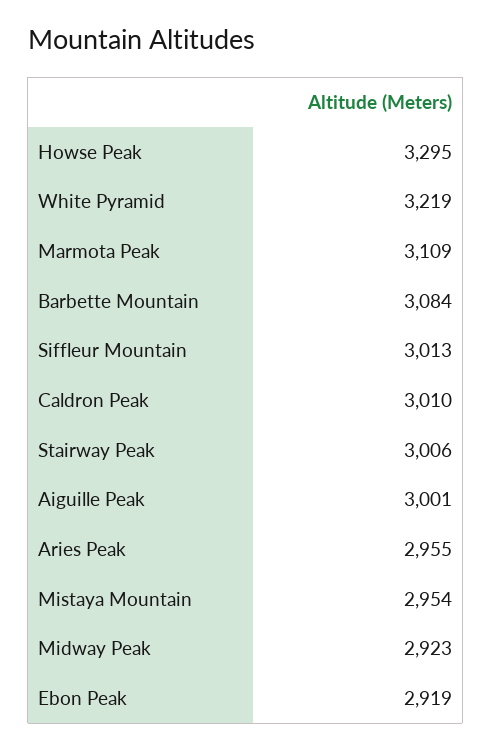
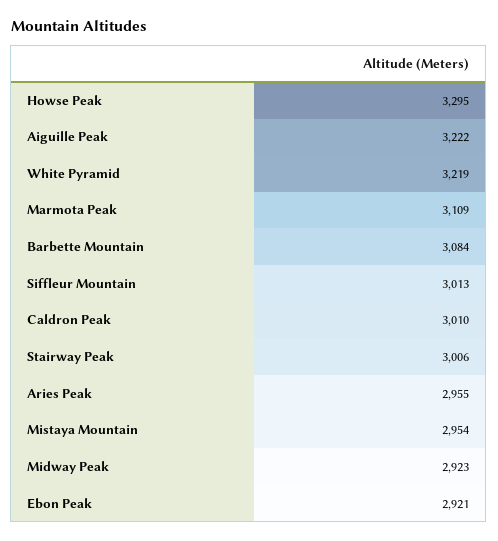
Aiguille Peak: 3001 -> 3222
Ebon Peak: 2919 -> 2921

